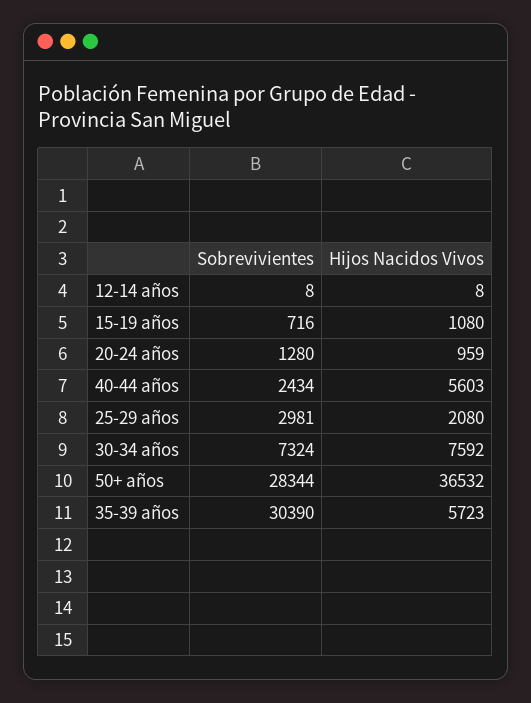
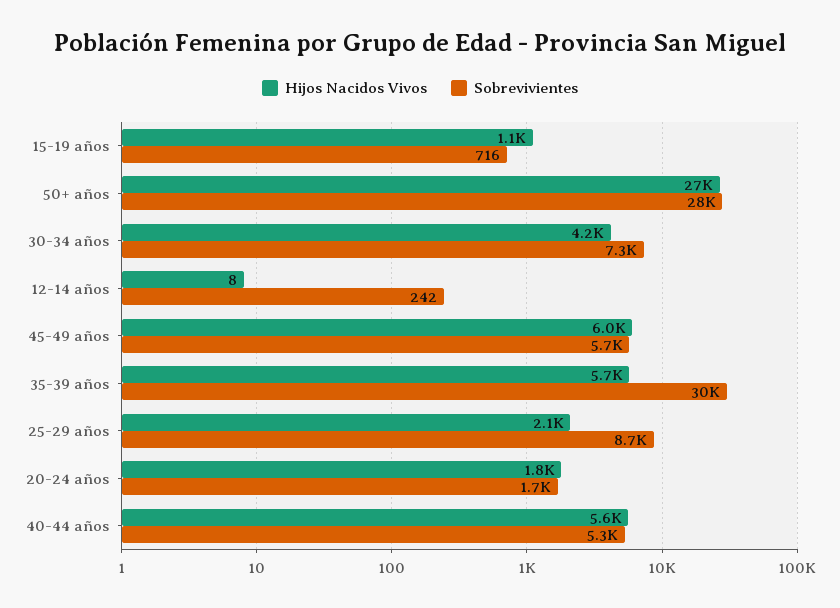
Sobrevivientes, 12-14 años: 8 -> 242
Sobrevivientes, 20-24 años: 1280 -> 1700
Hijos Nacidos Vivos, 20-24 años: 959 -> 1800
Sobrevivientes, 40-44 años: 2434 -> 5300
Sobrevivientes, 25-29 años: 2981 -> 8700
Hijos Nacidos Vivos, 30-34 años: 7592 -> 4200
Hijos Nacidos Vivos, 50+ años: 36532 -> 27000
Hijos Nacidos Vivos, 45-49 años: none -> 6000
Sobrevivientes, 45-49 años: none -> 5700

